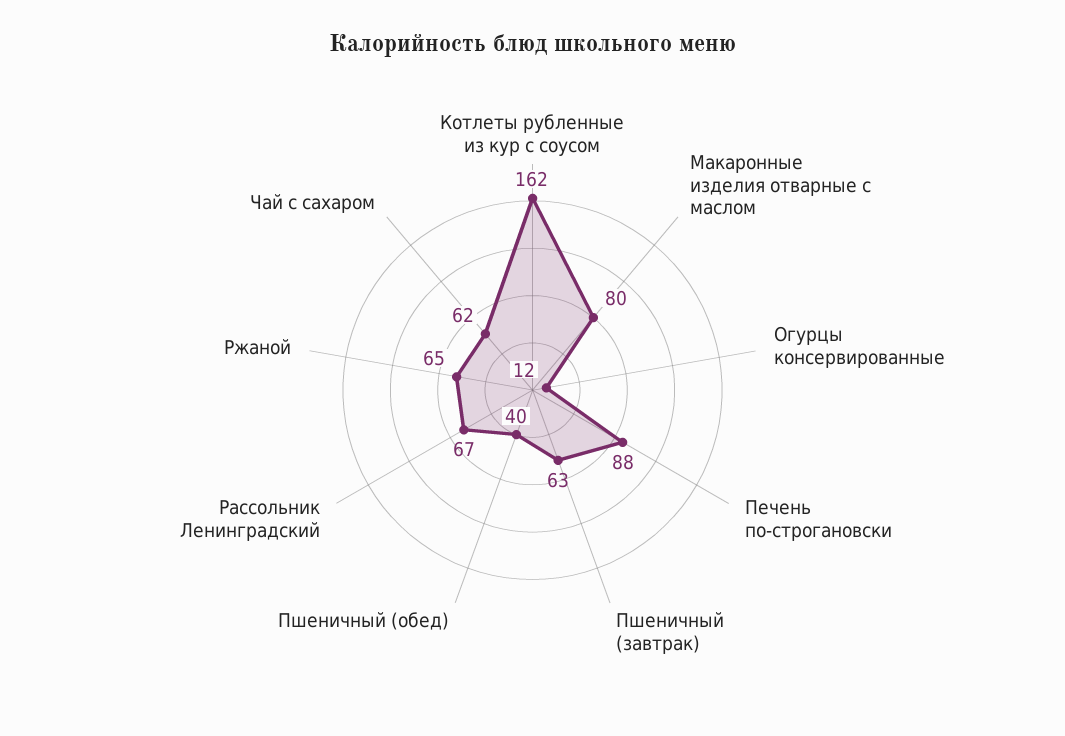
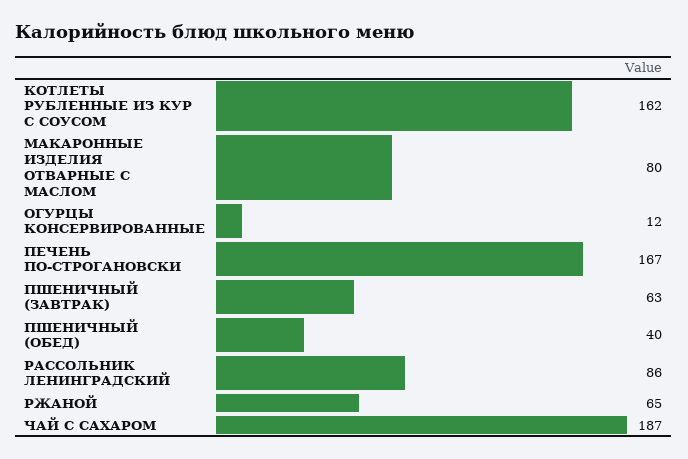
Печень по-строгановски: 88 -> 167
Рассольник Ленинградский: 67 -> 86
Чай с сахаром: 62 -> 187

